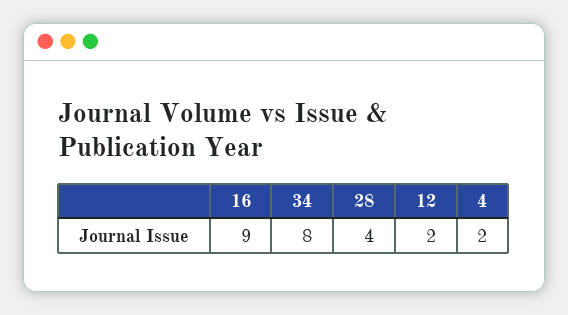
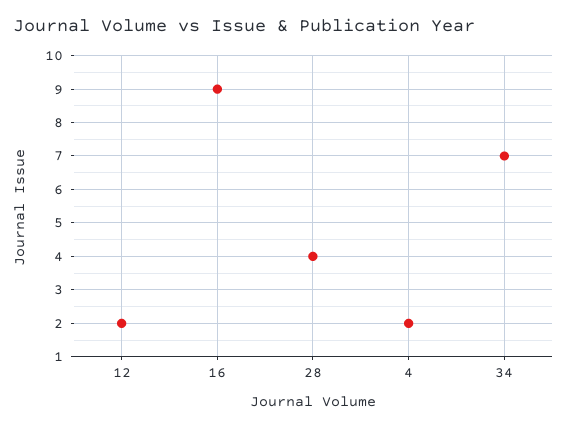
34: 8 -> 7

